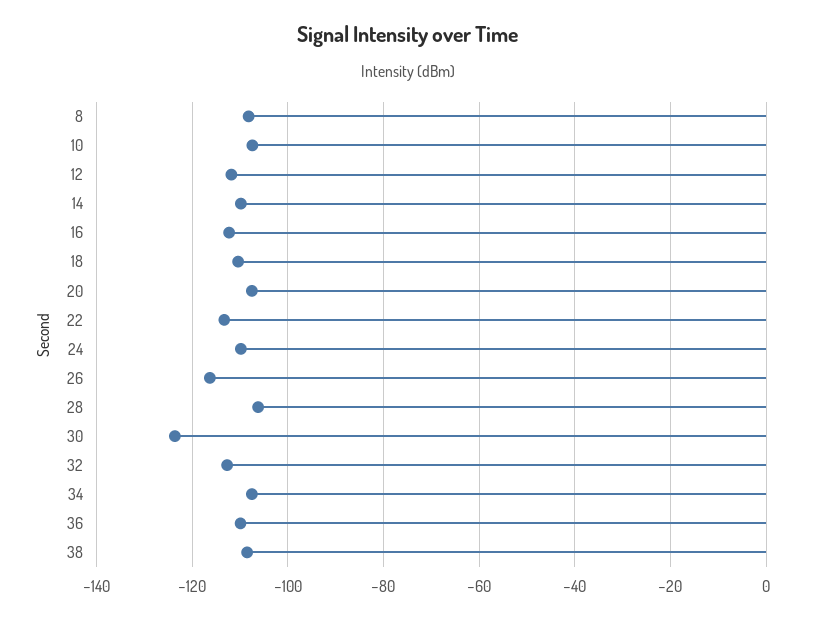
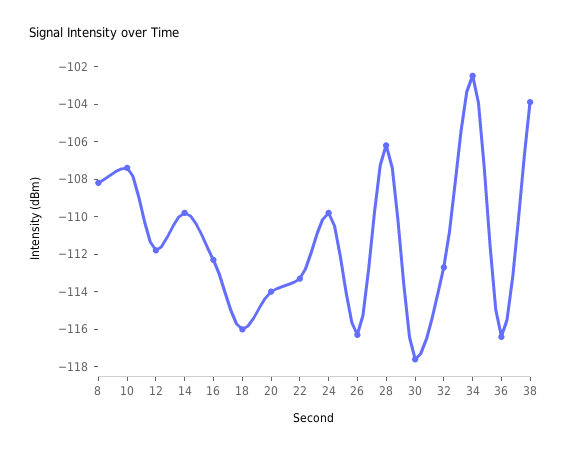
18: -110 -> -116
20: -108 -> -114
30: -124 -> -117.5
34: -108 -> -102.5
36: -110 -> -116.5
38: -108 -> -104

